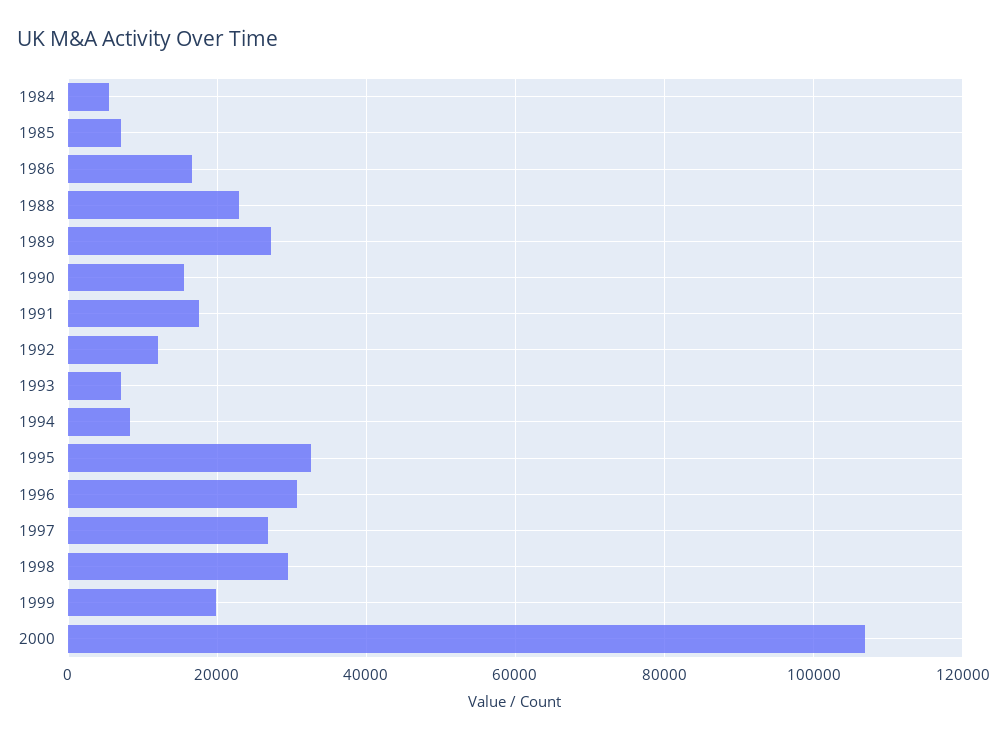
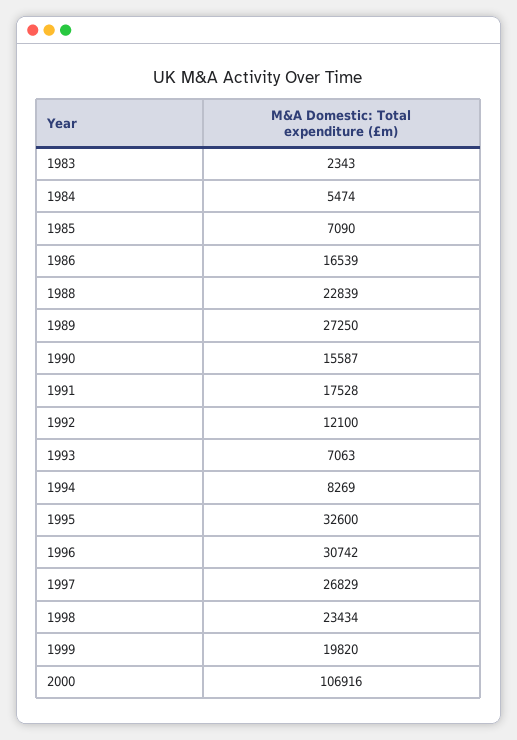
1998: 30000 -> 23434
1983: none -> 2343

